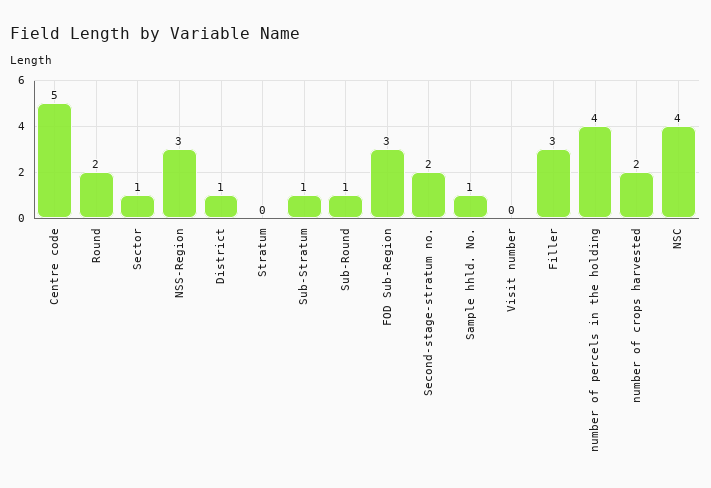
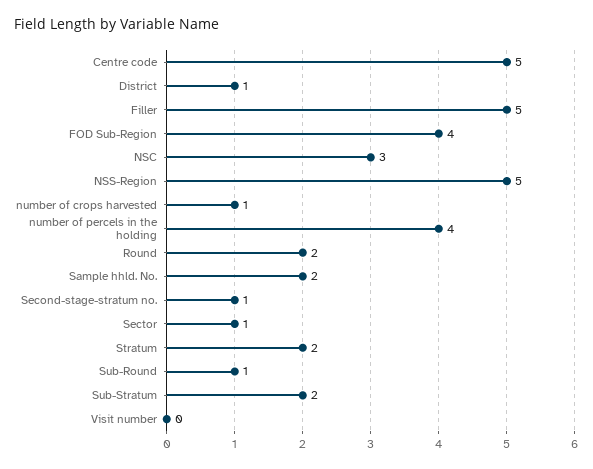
NSS-Region: 3 -> 5
Stratum: 0 -> 2
Sub-Stratum: 1 -> 2
FOD Sub-Region: 3 -> 4
Second-stage-stratum no.: 2 -> 1
Sample hhld. No.: 1 -> 2
Filler: 3 -> 5
number of crops harvested: 2 -> 1
NSC: 4 -> 3

